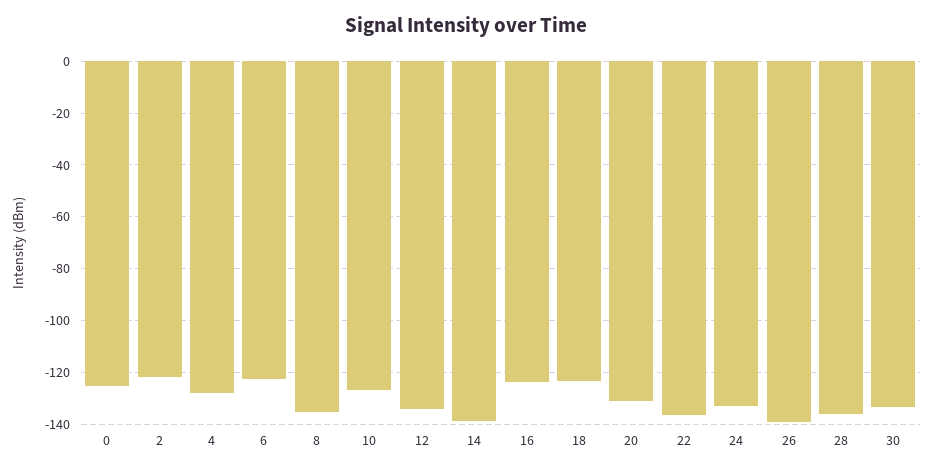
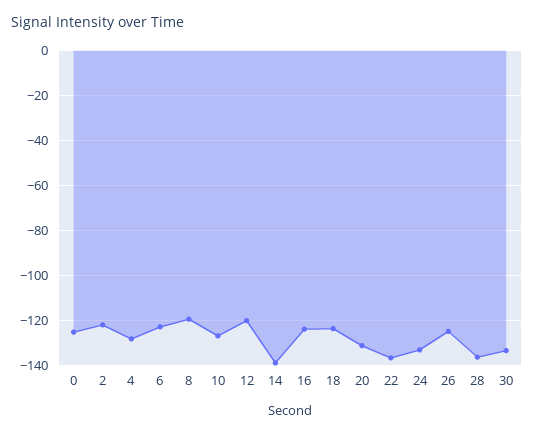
8: -135 -> -120
12: -135 -> -120
26: -140 -> -125

